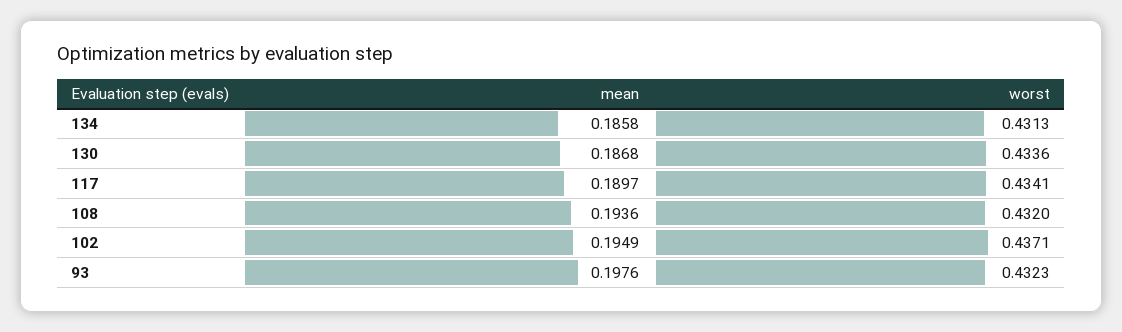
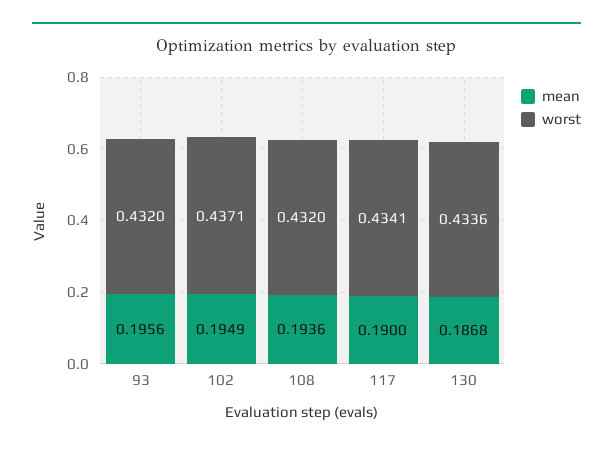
mean, 134: 0.1858 -> none
worst, 134: 0.4313 -> none
mean, 117: 0.1897 -> 0.19
mean, 93: 0.1976 -> 0.1956
worst, 93: 0.4323 -> 0.432

